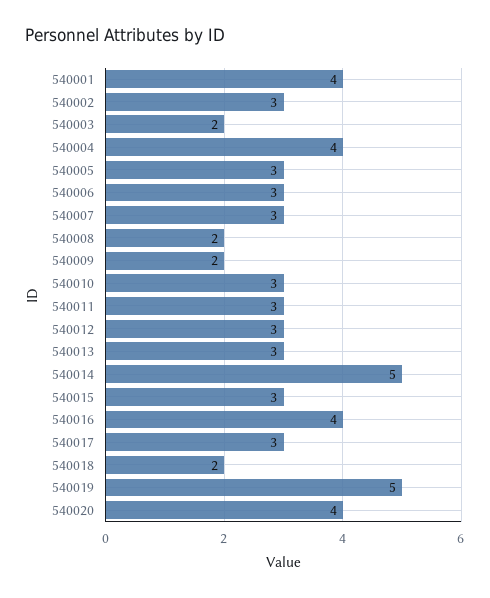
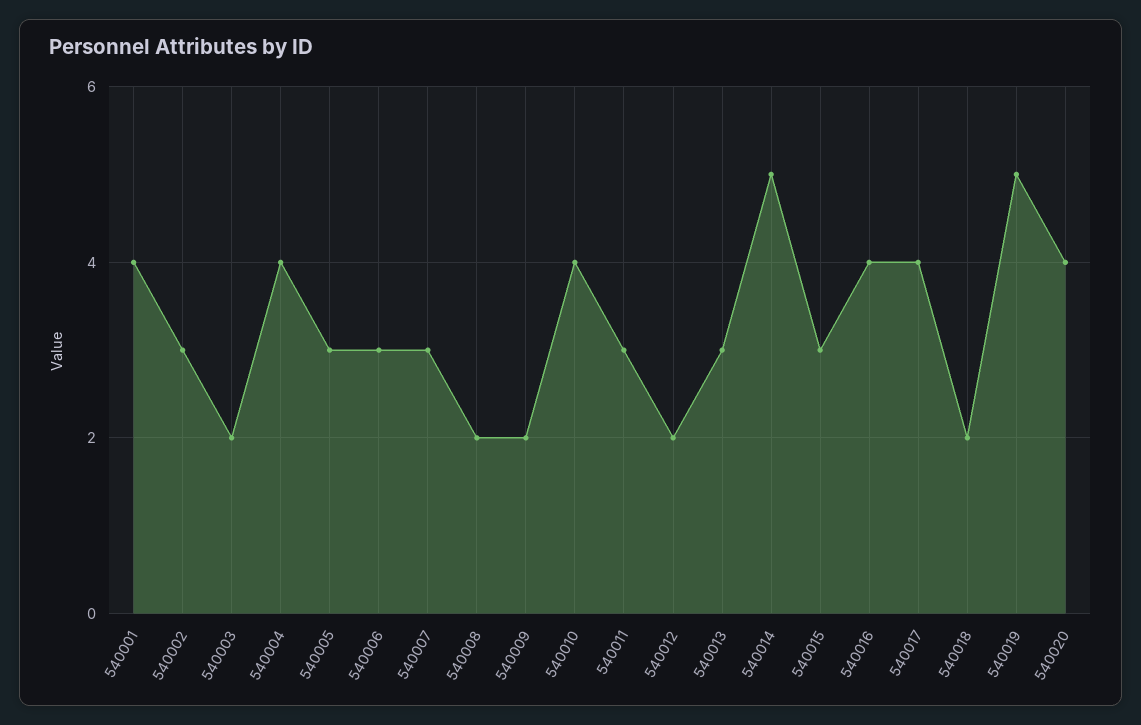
540010: 3 -> 4
540012: 3 -> 2
540017: 3 -> 4

